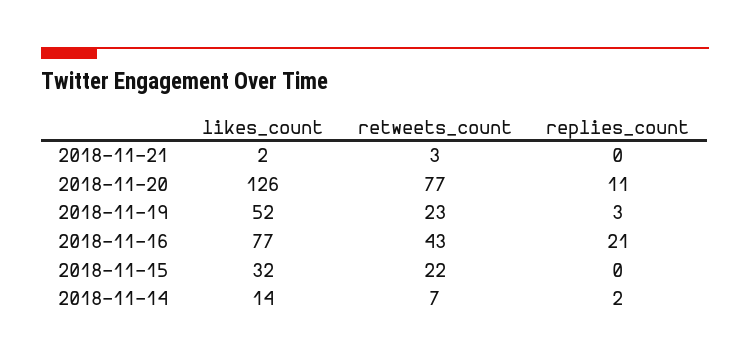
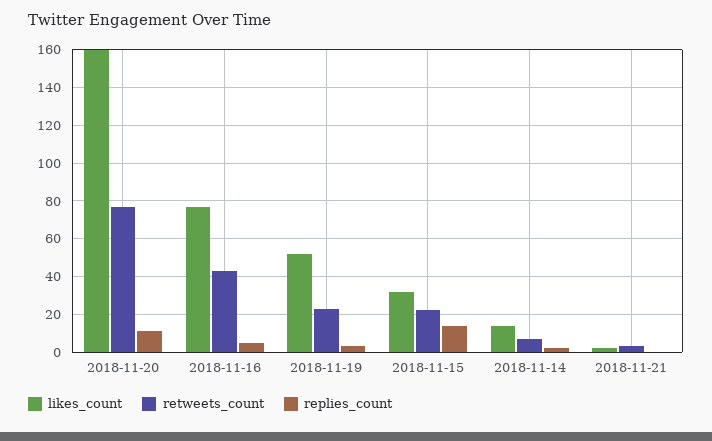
likes_count, 2018-11-20: 126 -> 160
replies_count, 2018-11-16: 21 -> 5
replies_count, 2018-11-15: 0 -> 15

